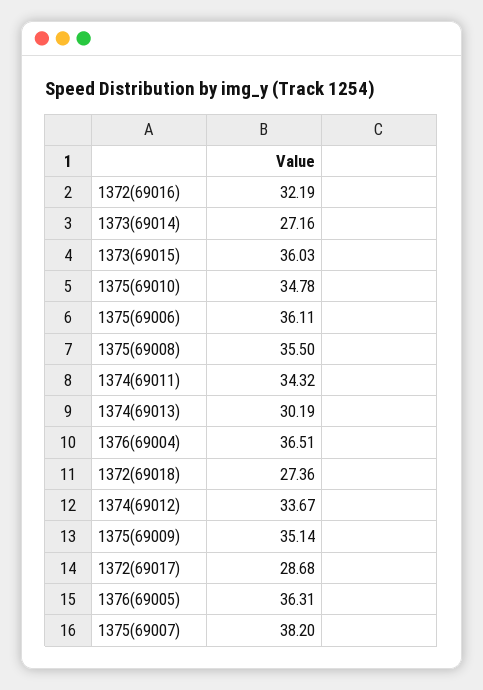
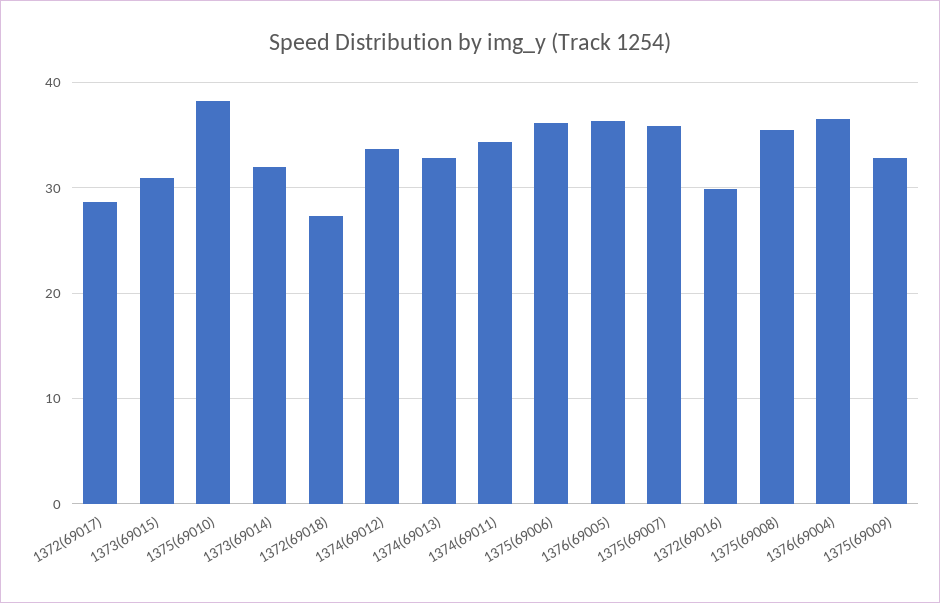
1372(69016): 32.19 -> 30
1373(69014): 27.16 -> 32
1373(69015): 36.03 -> 31
1375(69010): 34.78 -> 38
1374(69013): 30.19 -> 33
1375(69009): 35.14 -> 33
1375(69007): 38.2 -> 36

